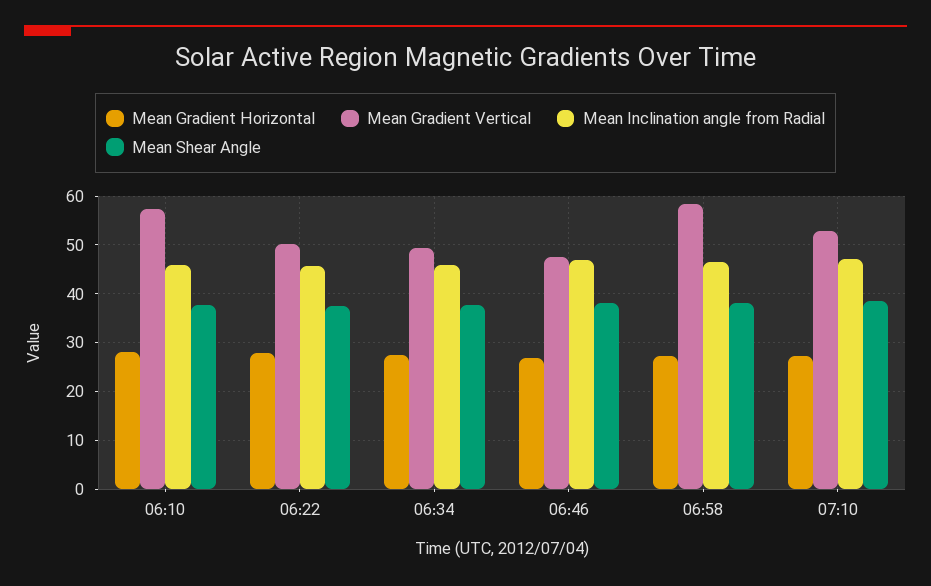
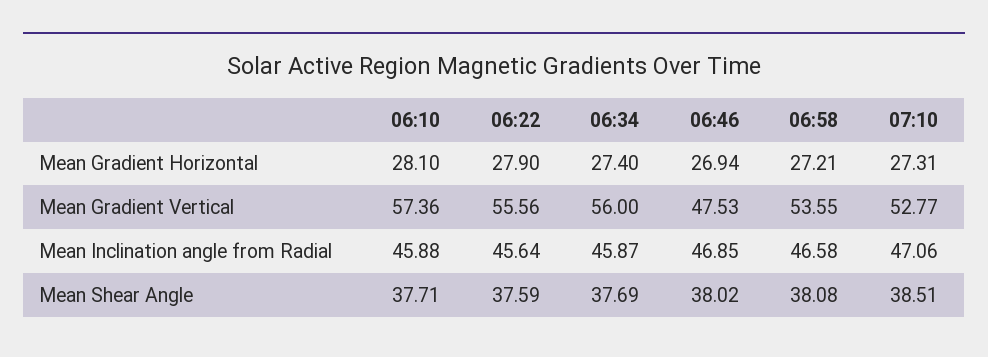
Mean Gradient Vertical, 06:22: 50 -> 55.56
Mean Gradient Vertical, 06:34: 50 -> 56
Mean Gradient Vertical, 06:58: 58 -> 53.55

